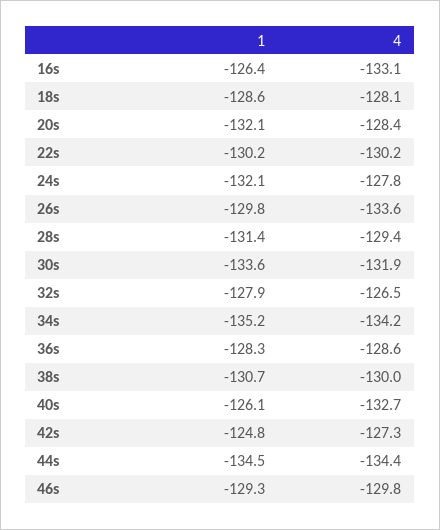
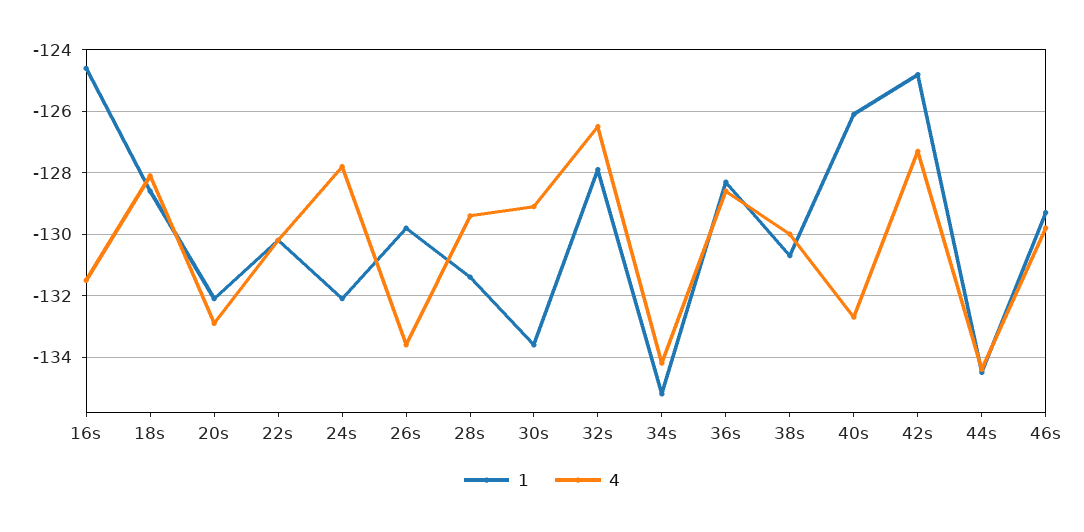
1, 16s: -126.4 -> -124.5
4, 16s: -133.1 -> -131.5
4, 20s: -128.4 -> -133
4, 30s: -131.9 -> -129

